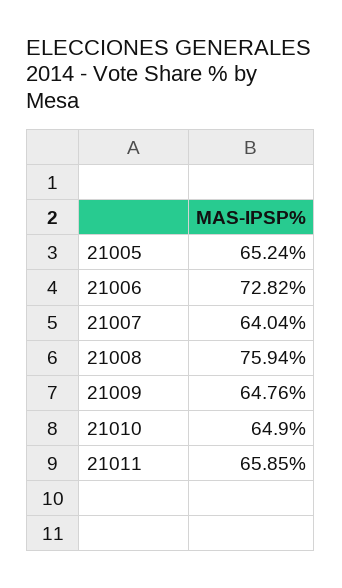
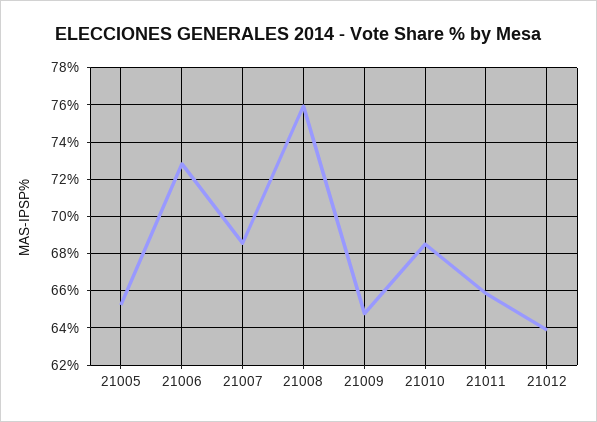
21007: 64.04 -> 68.5
21010: 64.9 -> 68.5
21012: none -> 64

